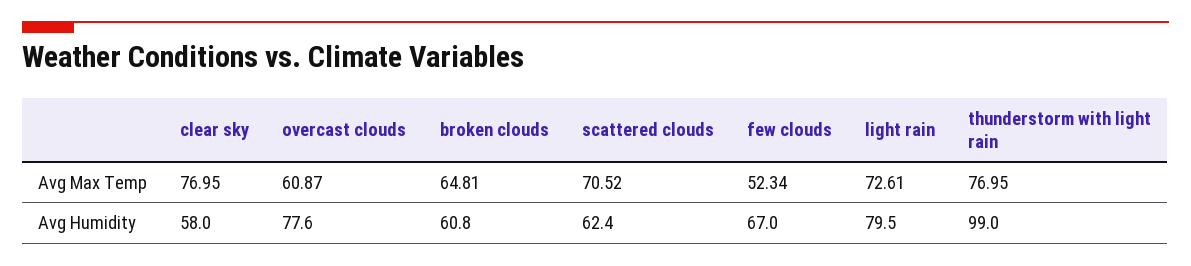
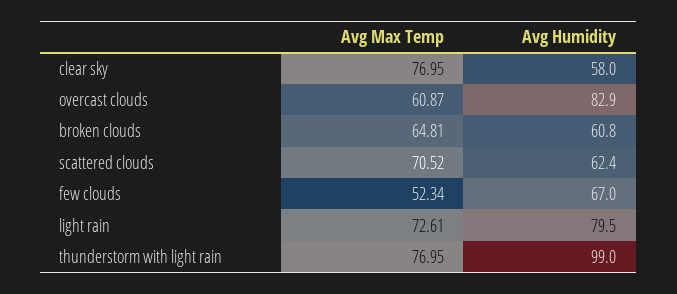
overcast clouds, Avg Humidity: 77.6 -> 82.9

